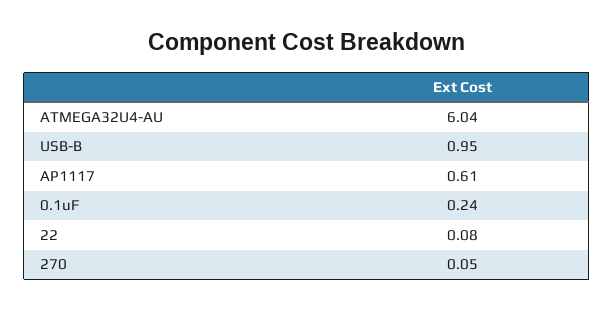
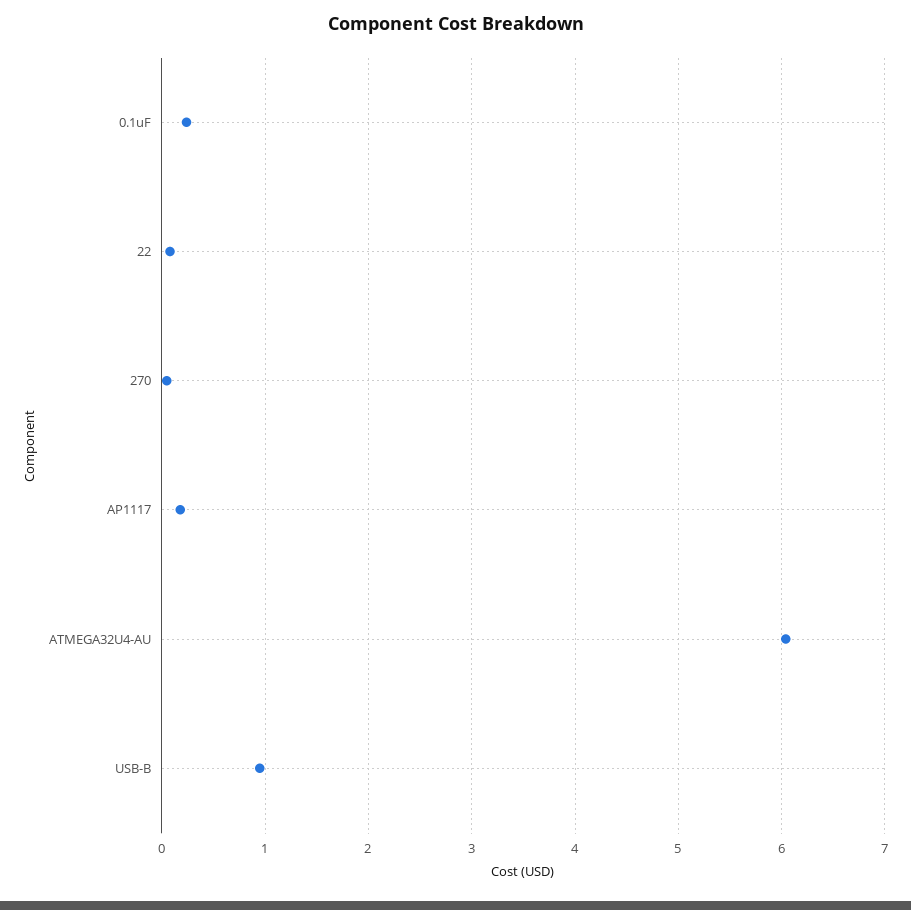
AP1117: 0.61 -> 0.2

